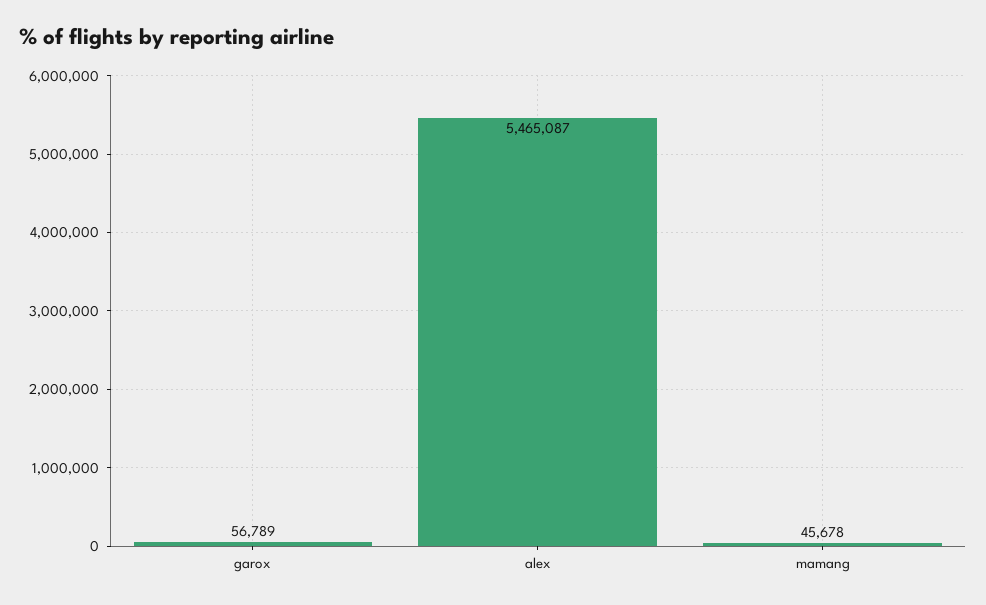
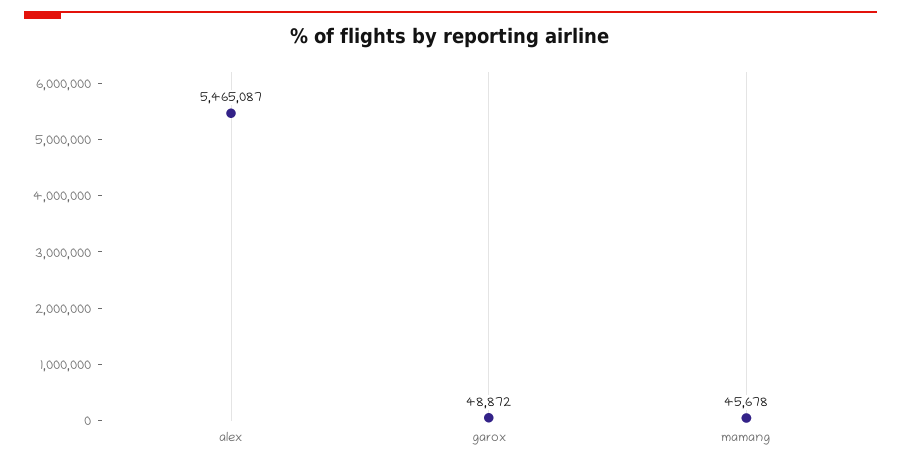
garox: 56789 -> 48872

